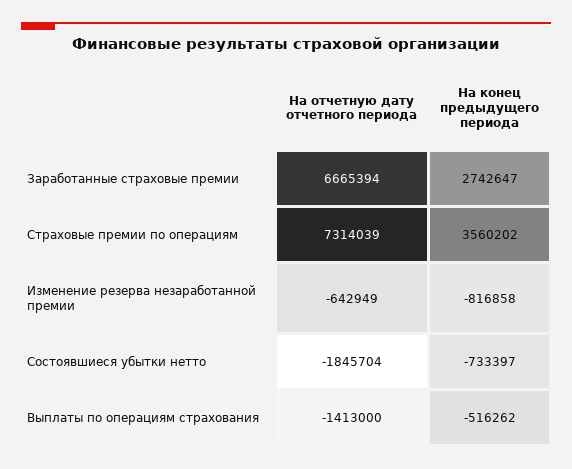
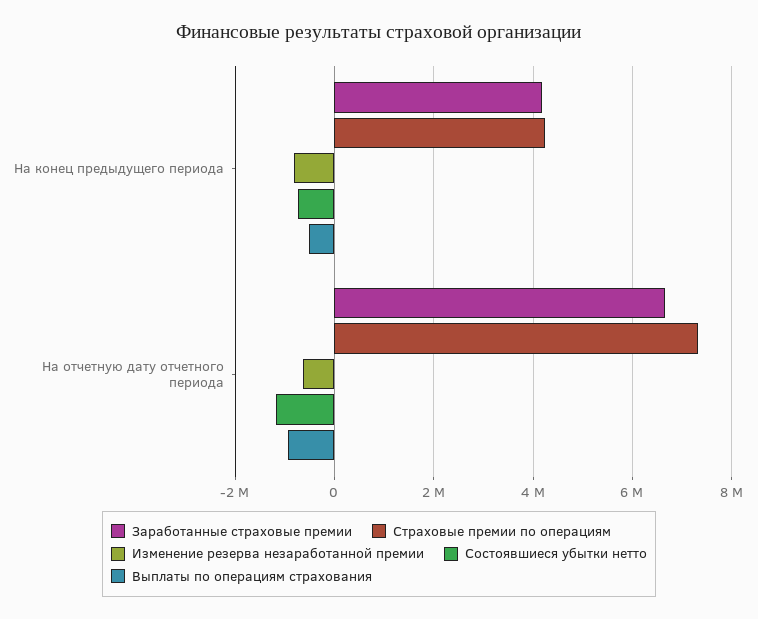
Заработанные страховые премии, На конец предыдущего периода: 2742647 -> 4200000
Страховые премии по операциям, На конец предыдущего периода: 3560202 -> 4200000
Состоявшиеся убытки нетто, На отчетную дату отчетного периода: -1845704 -> -1200000
Выплаты по операциям страхования, На отчетную дату отчетного периода: -1413000 -> -1000000

